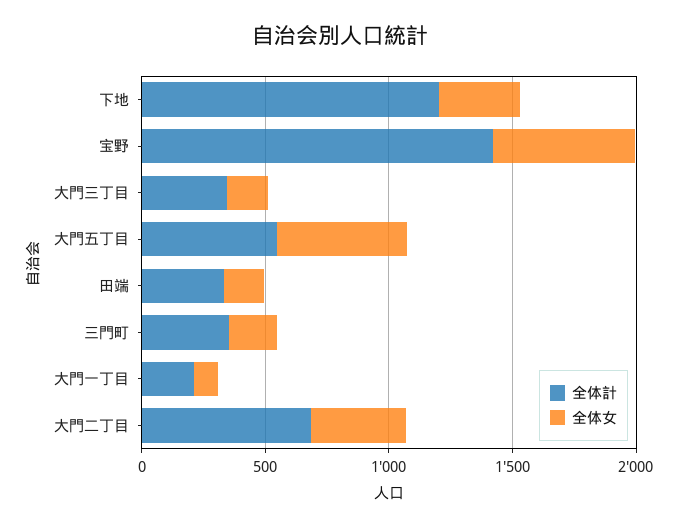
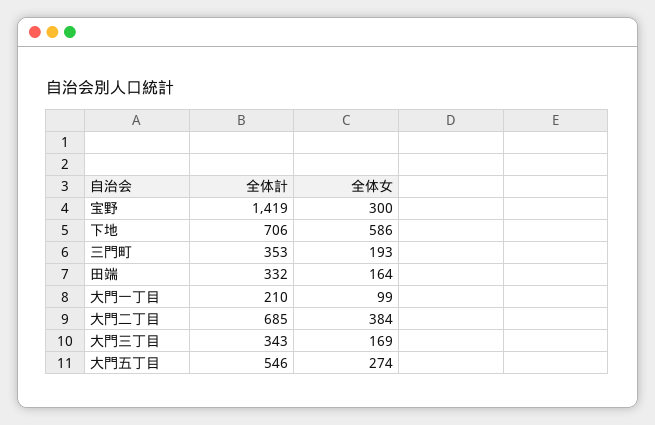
全体計, 下地: 1200 -> 706
全体女, 下地: 300 -> 586
全体女, 宝野: 600 -> 300
全体女, 大門五丁目: 500 -> 274

